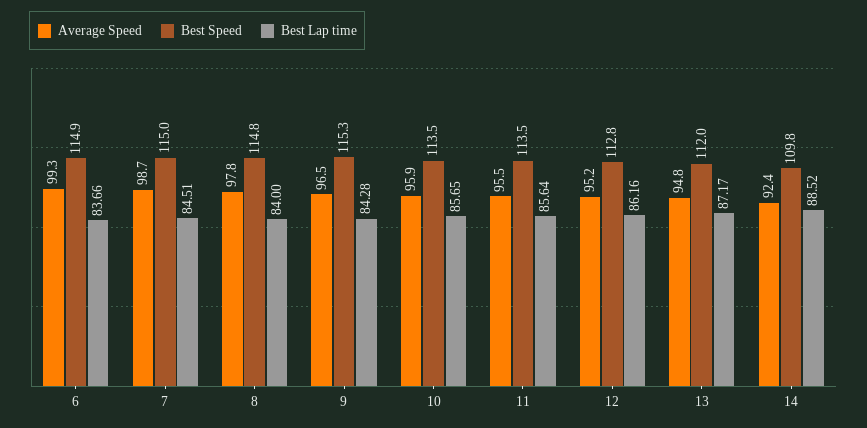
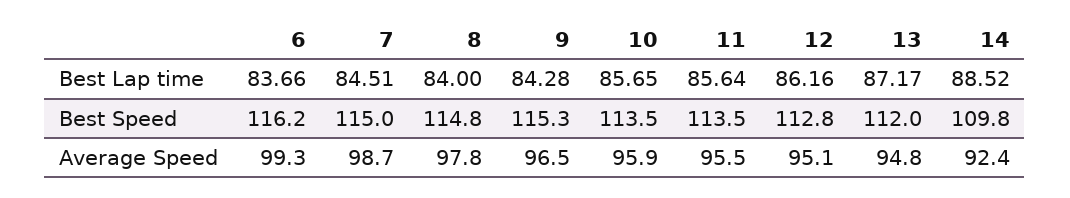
Best Speed, 6: 114.9 -> 116.2
Average Speed, 12: 95.2 -> 95.1

